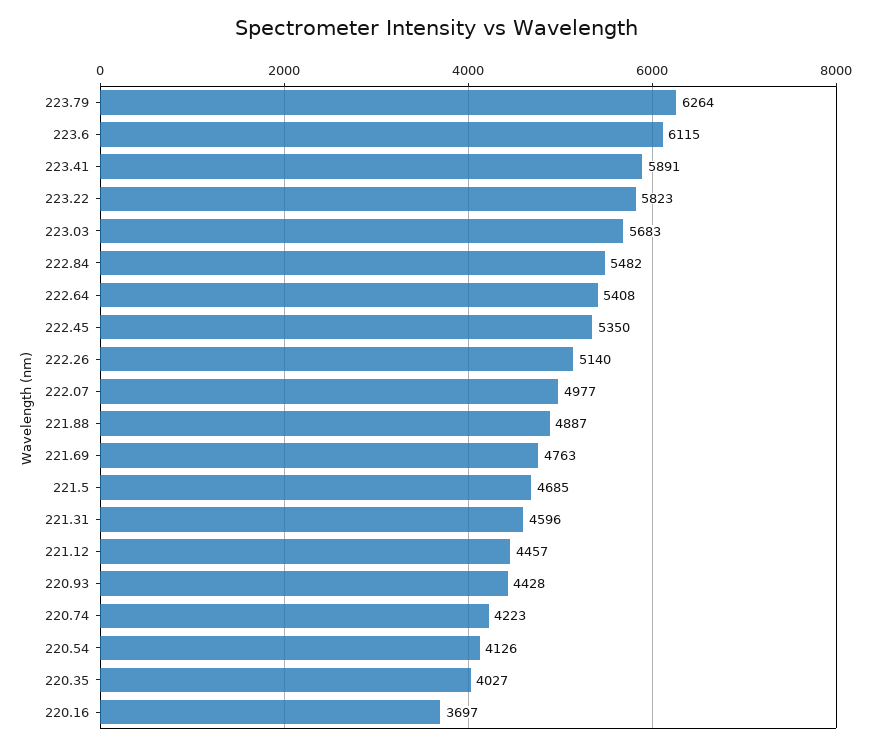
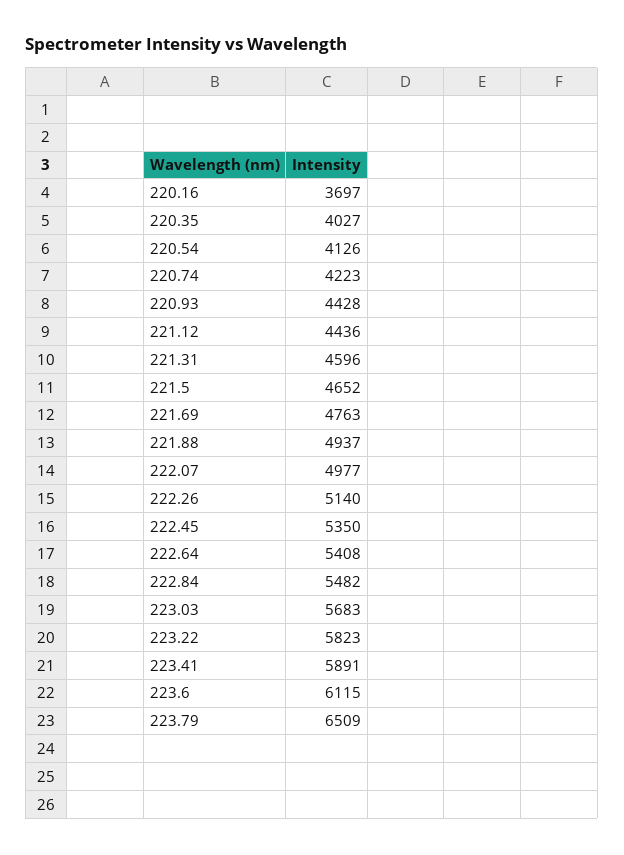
223.79: 6264 -> 6509
221.88: 4887 -> 4937
221.5: 4685 -> 4652
221.12: 4457 -> 4436

